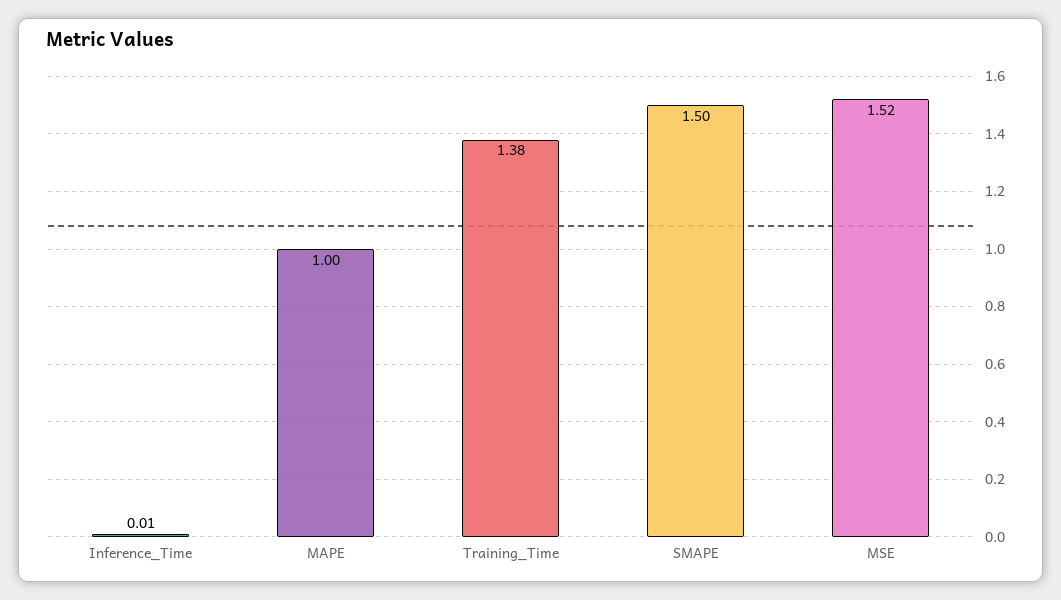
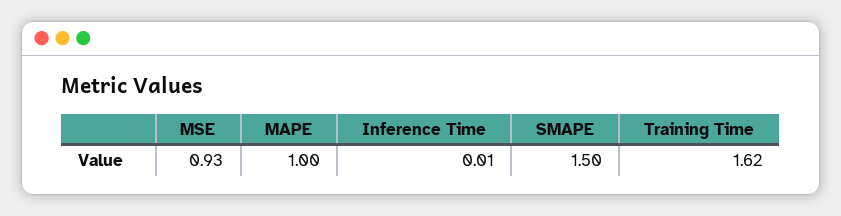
Training_Time: 1.38 -> 1.62
MSE: 1.52 -> 0.93

